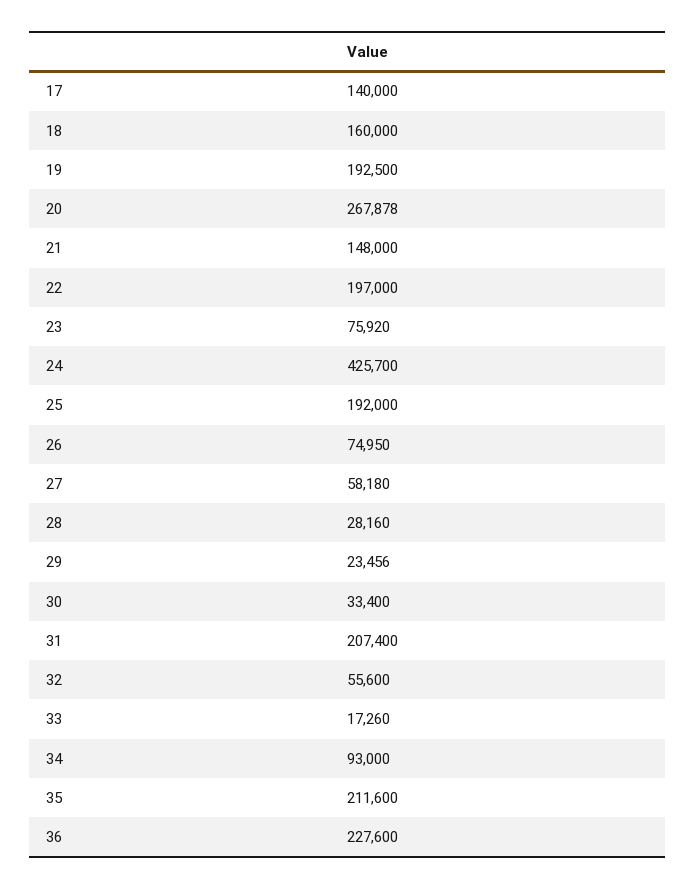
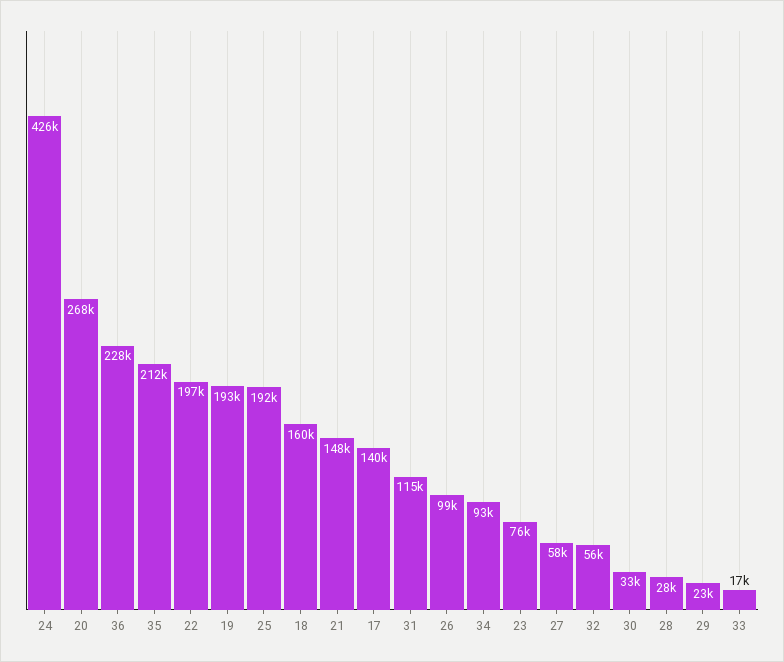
26: 74950 -> 99000
31: 207400 -> 115000

